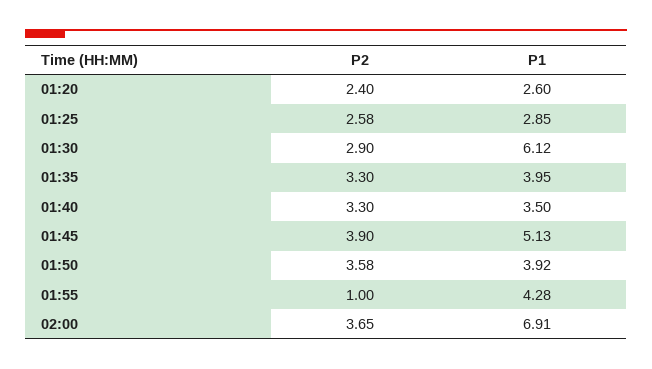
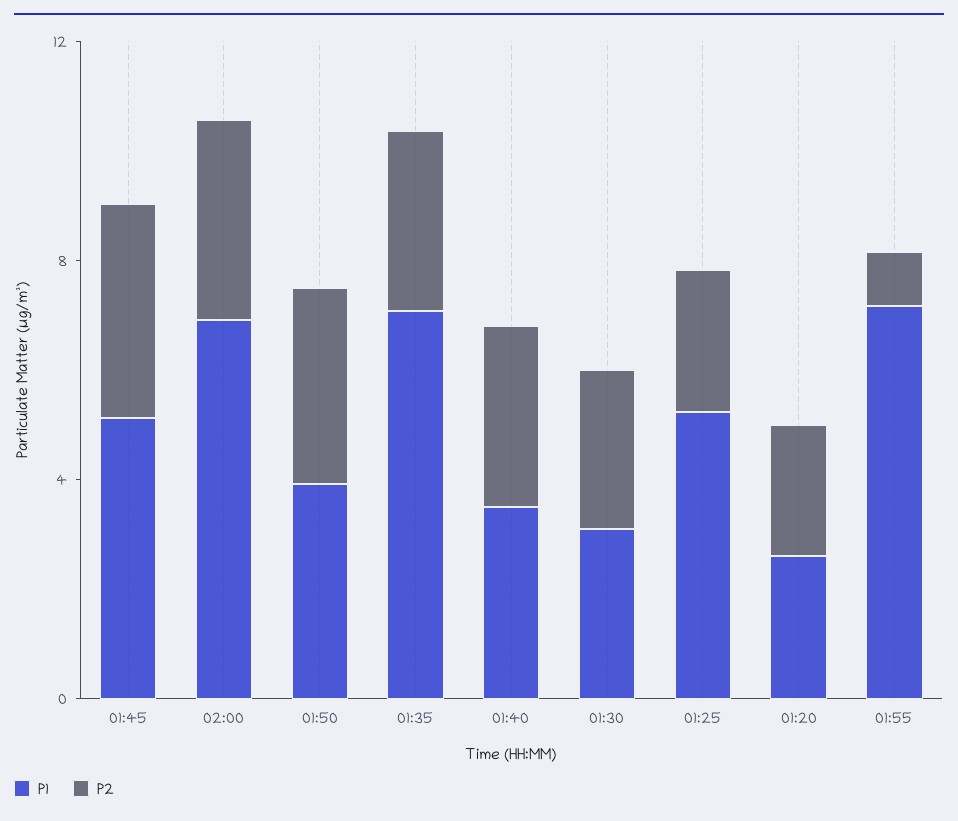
P1, 01:25: 2.85 -> 5
P1, 01:30: 6.12 -> 3
P1, 01:35: 3.95 -> 7
P1, 01:55: 4.28 -> 7

